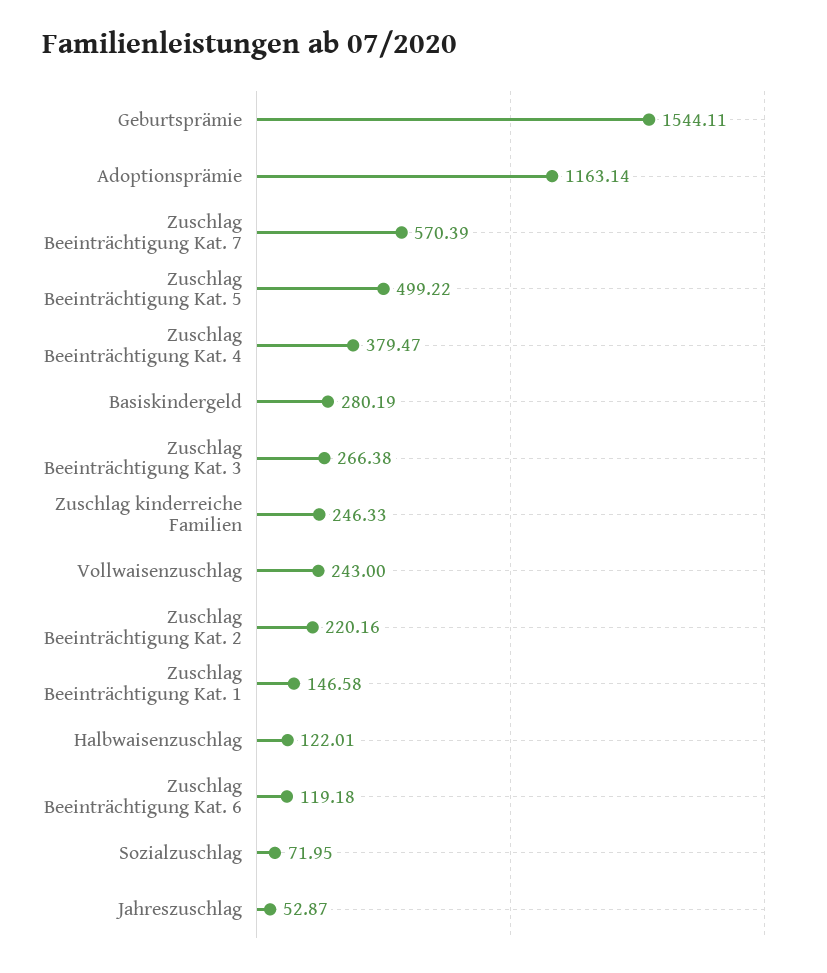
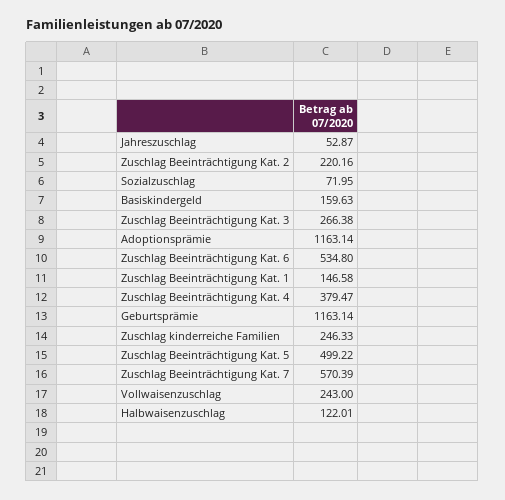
Geburtsprämie: 1544.11 -> 1163.14
Basiskindergeld: 280.19 -> 159.63
Zuschlag Beeinträchtigung Kat. 6: 119.18 -> 534.8

